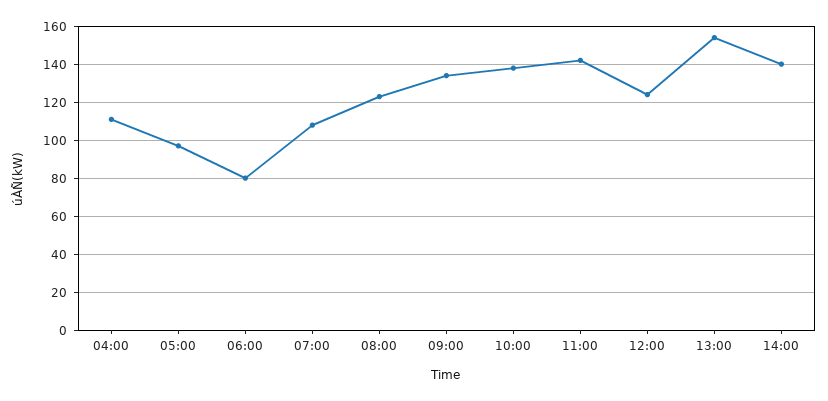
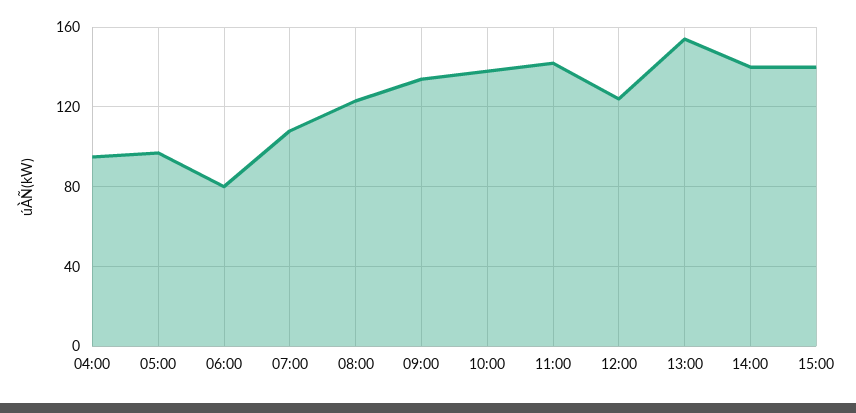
04:00: 110 -> 95
15:00: none -> 140

